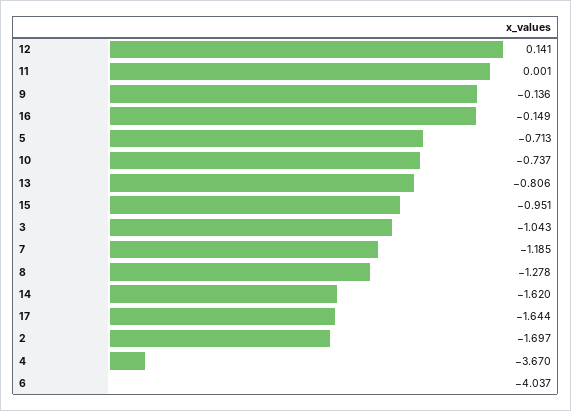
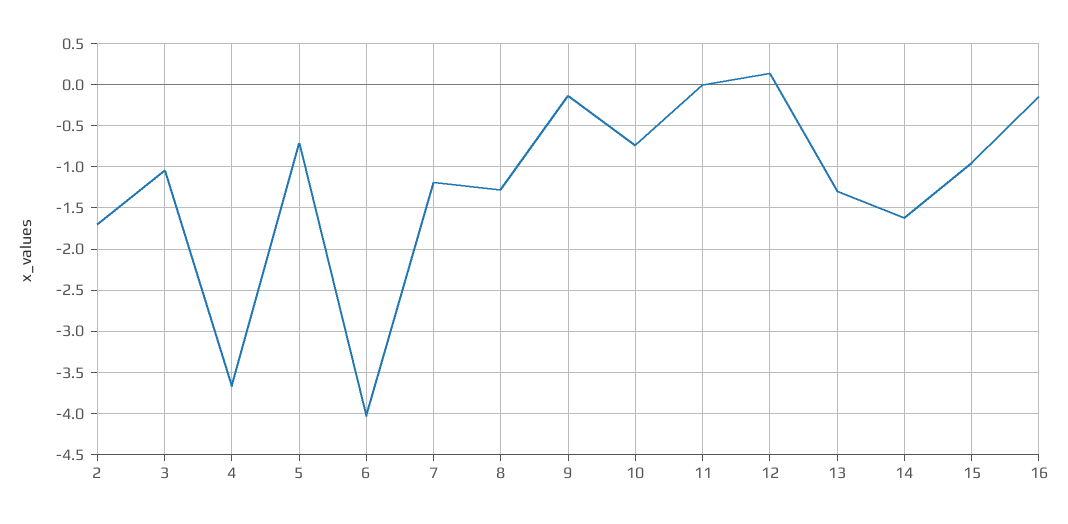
13: -0.806 -> -1.3
17: -1.644 -> none

